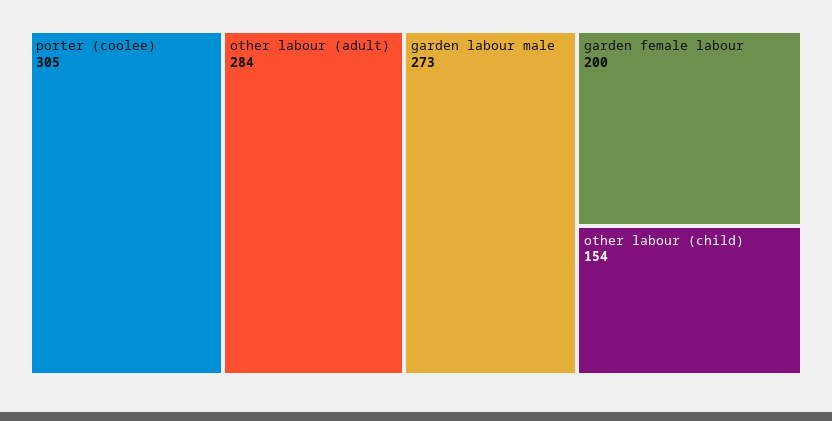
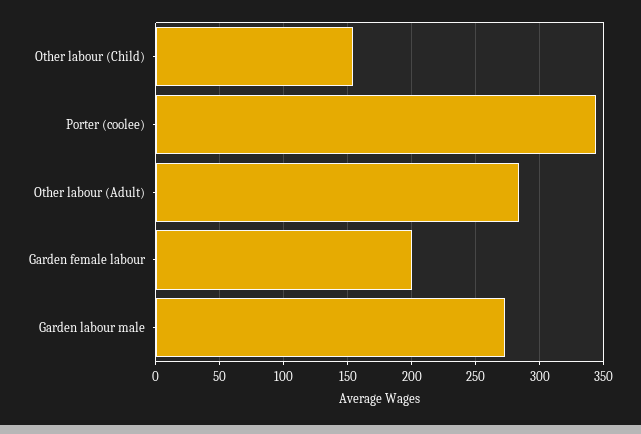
porter (coolee): 305 -> 345

